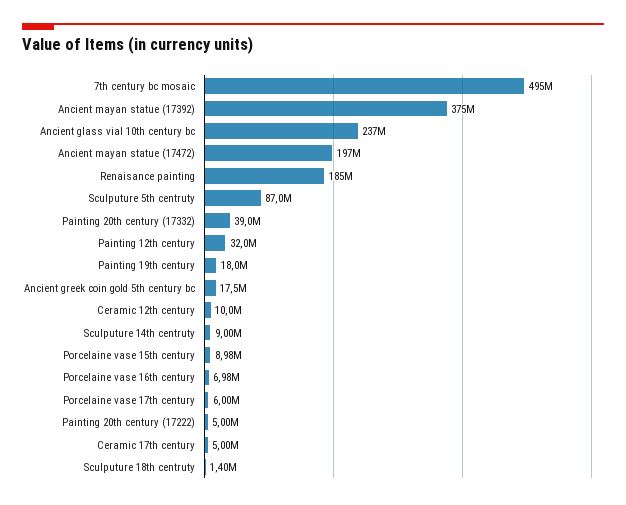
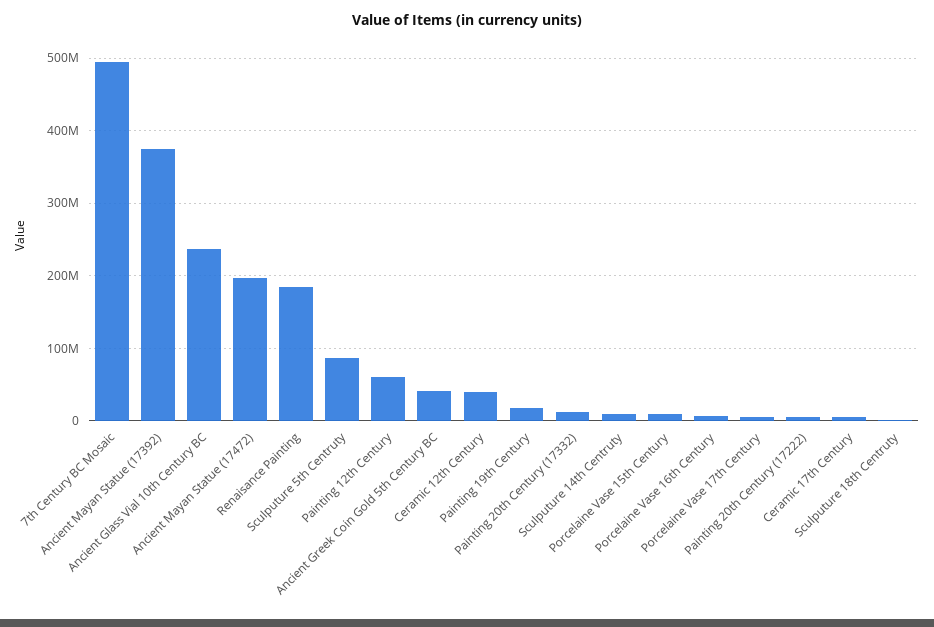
Painting 20th century (17332): 39000000 -> 10000000
Painting 12th century: 32000000 -> 60000000
Ancient greek coin gold 5th century bc: 17500000 -> 40000000
Ceramic 12th century: 10000000 -> 40000000

